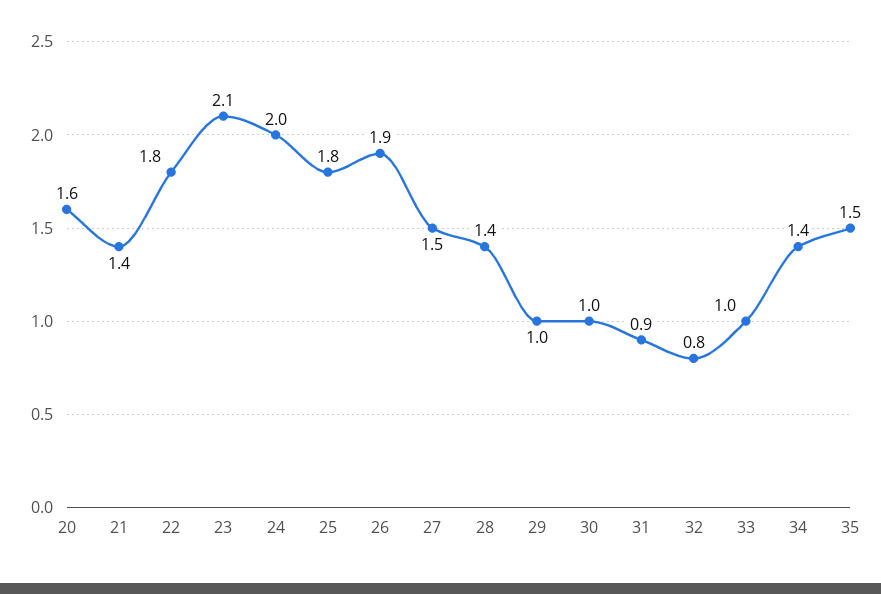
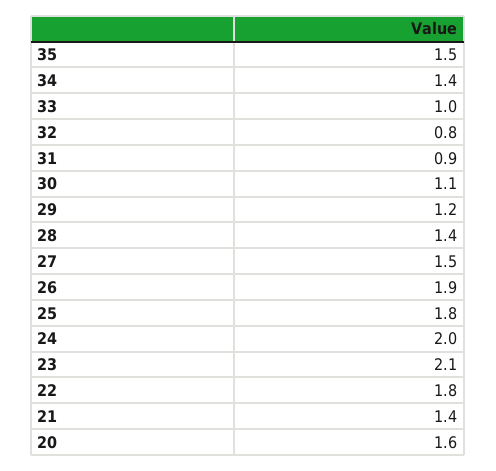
29: 1 -> 1.2
30: 1 -> 1.1

